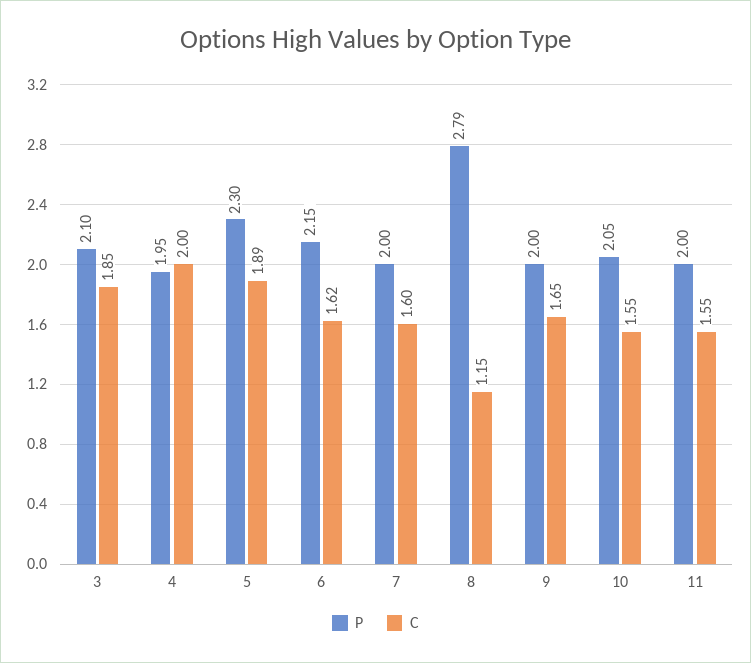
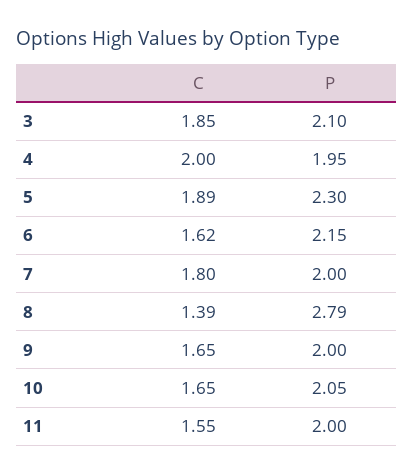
C, 7: 1.6 -> 1.8
C, 8: 1.15 -> 1.39
C, 10: 1.55 -> 1.65

